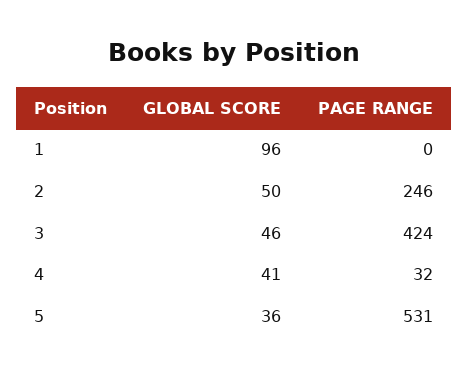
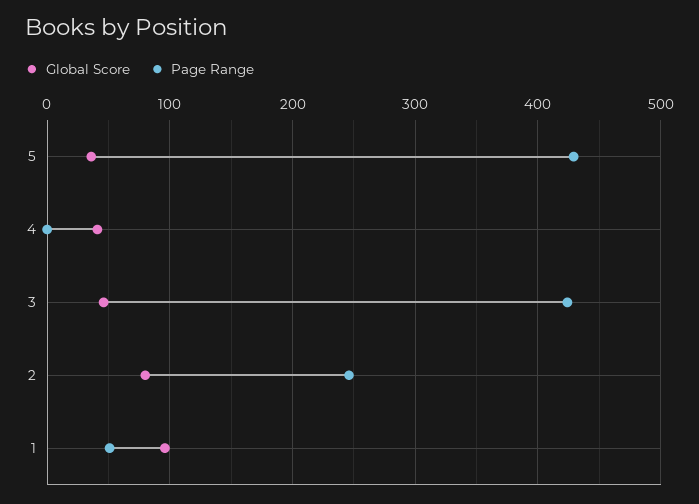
PAGE RANGE, 1: 0 -> 50
GLOBAL SCORE, 2: 50 -> 80
PAGE RANGE, 4: 32 -> 0
PAGE RANGE, 5: 531 -> 430

